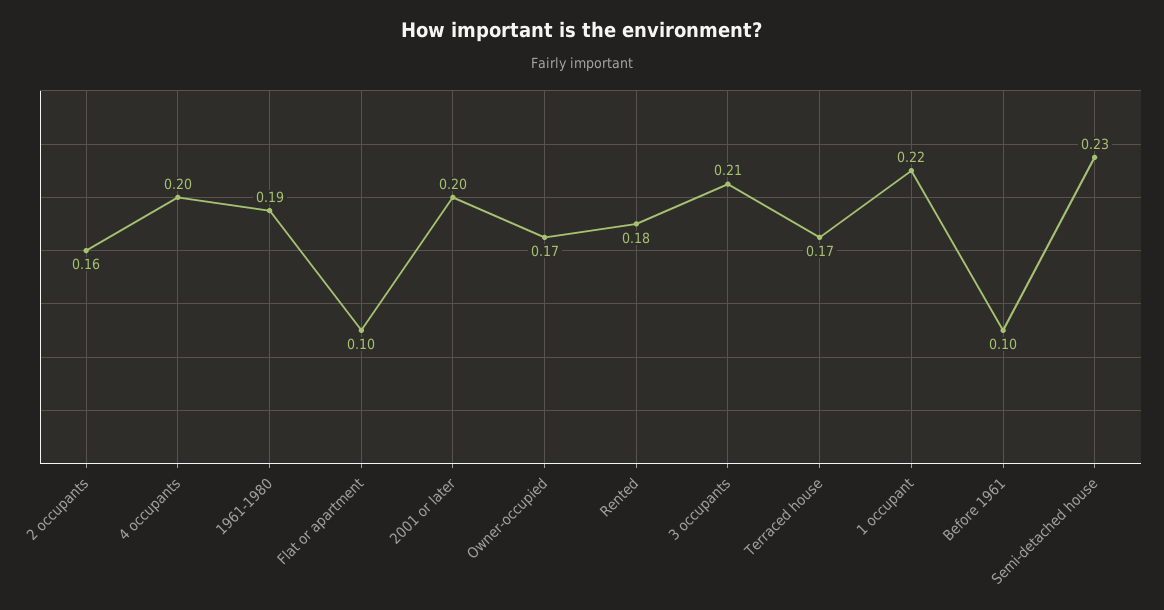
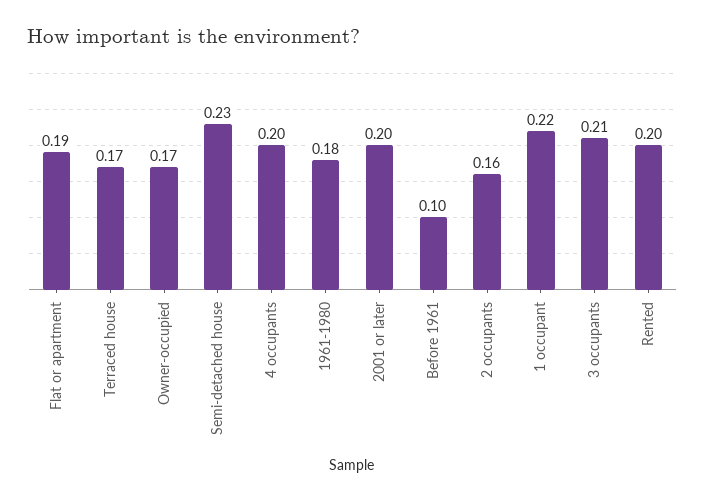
1961-1980: 0.19 -> 0.18
Flat or apartment: 0.1 -> 0.19
Rented: 0.18 -> 0.2

